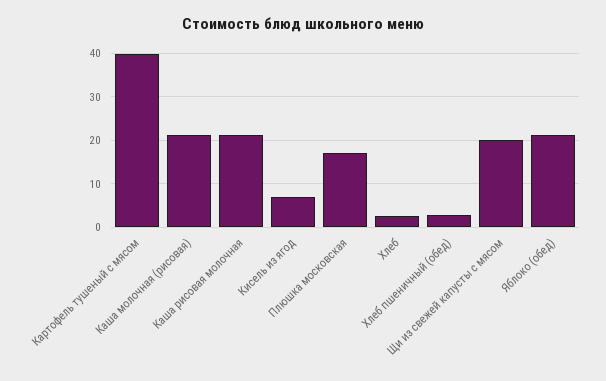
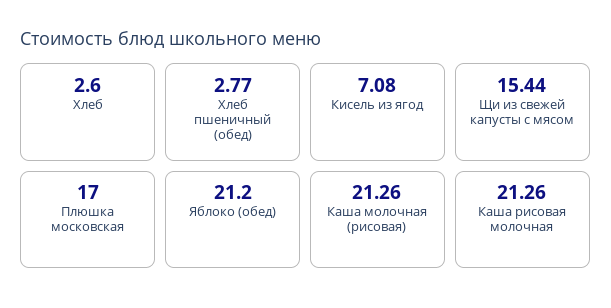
Картофель тушеный с мясом: 40 -> none
Щи из свежей капусты с мясом: 20 -> 15.44

